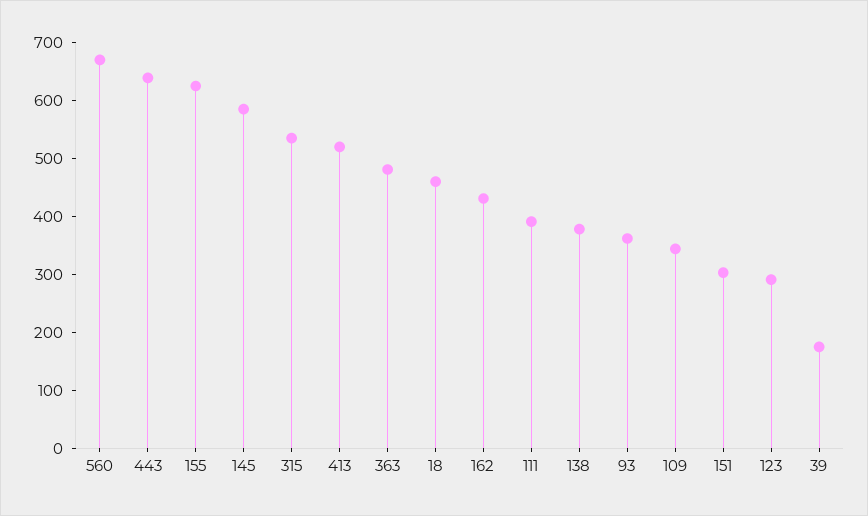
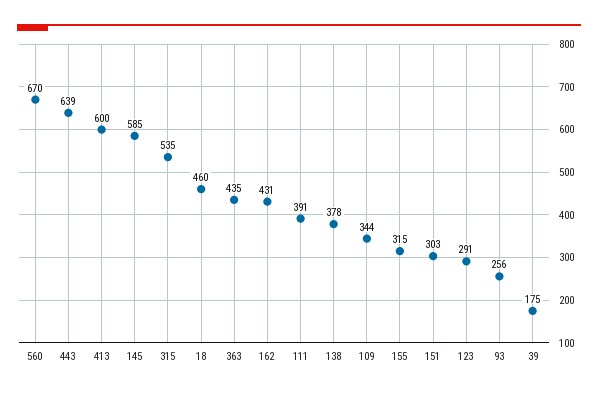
155: 620 -> 315
413: 520 -> 600
363: 480 -> 435
93: 360 -> 256

